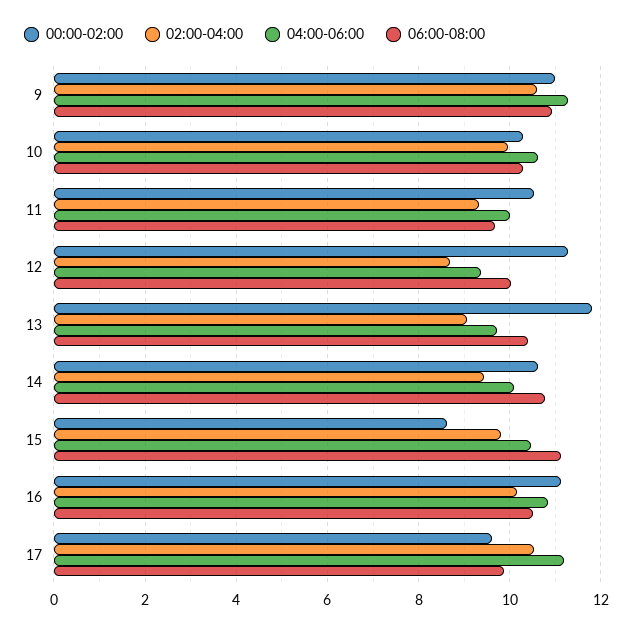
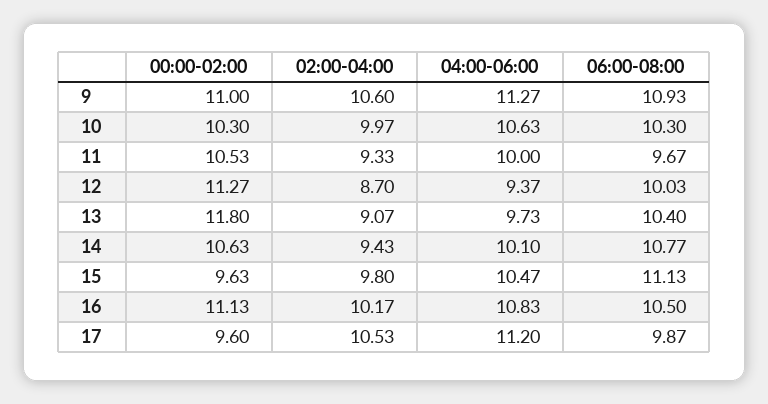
00:00-02:00, 15: 8.6 -> 9.63

